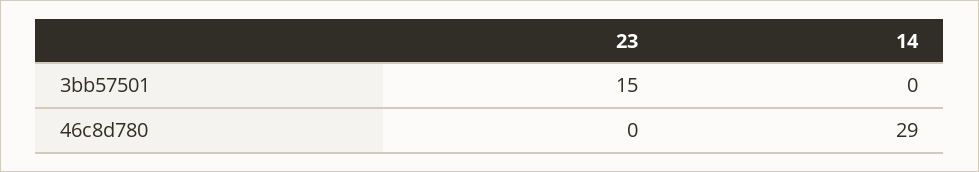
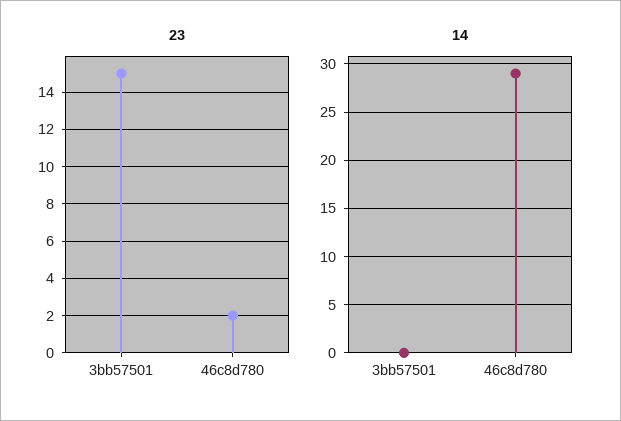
23, 46c8d780: 0 -> 2

